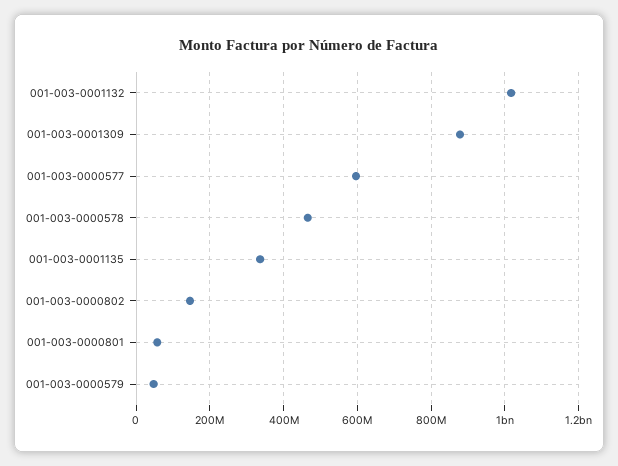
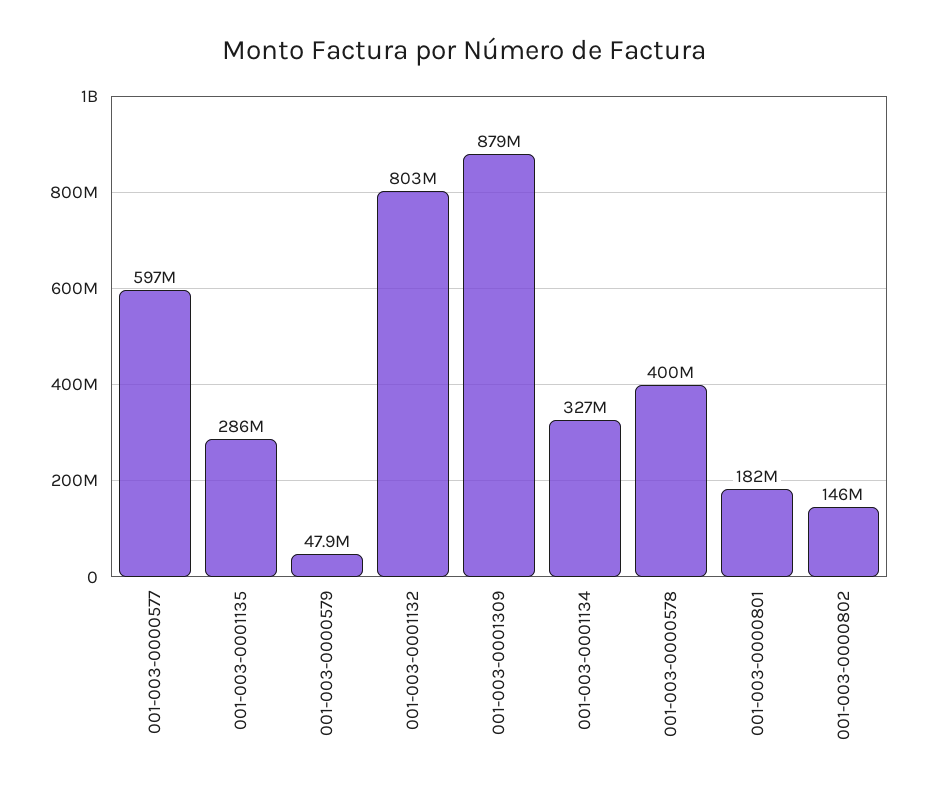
001-003-0001132: 1020000000 -> 803000000
001-003-0000578: 460000000 -> 400000000
001-003-0001135: 340000000 -> 286000000
001-003-0000801: 60000000 -> 182000000
001-003-0001134: none -> 327000000

